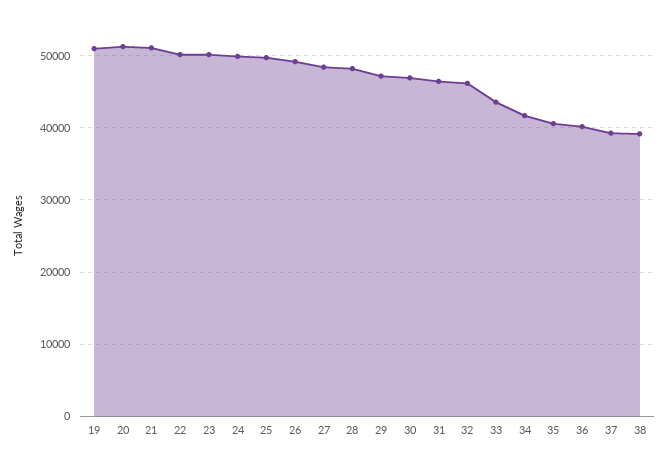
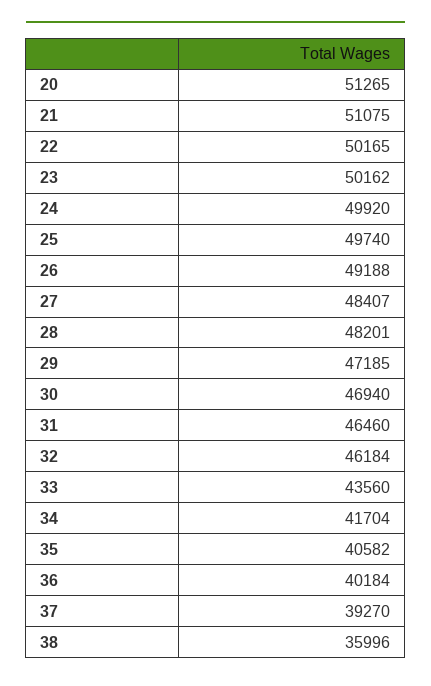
19: 51000 -> none
38: 39000 -> 35996

